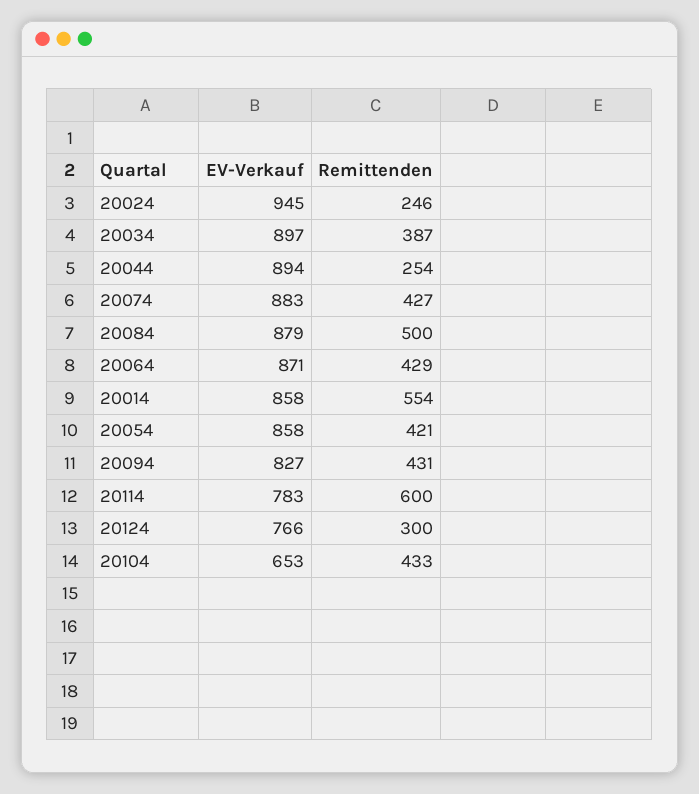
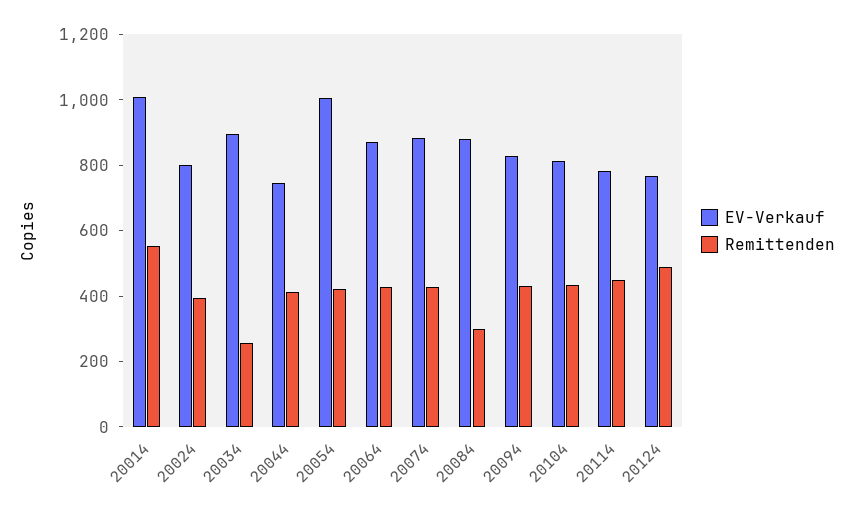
EV-Verkauf, 20024: 945 -> 800
Remittenden, 20024: 246 -> 400
Remittenden, 20034: 387 -> 250
EV-Verkauf, 20044: 894 -> 750
Remittenden, 20044: 254 -> 400
Remittenden, 20084: 500 -> 300
EV-Verkauf, 20014: 858 -> 1000
EV-Verkauf, 20054: 858 -> 1000
Remittenden, 20114: 600 -> 450
Remittenden, 20124: 300 -> 500
EV-Verkauf, 20104: 653 -> 800

